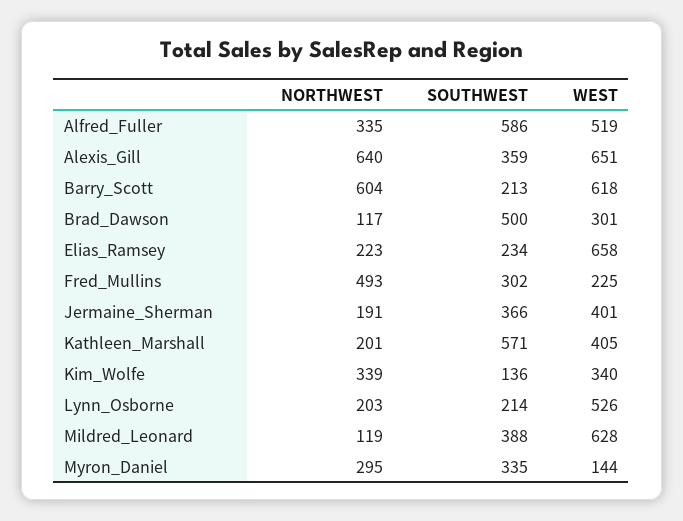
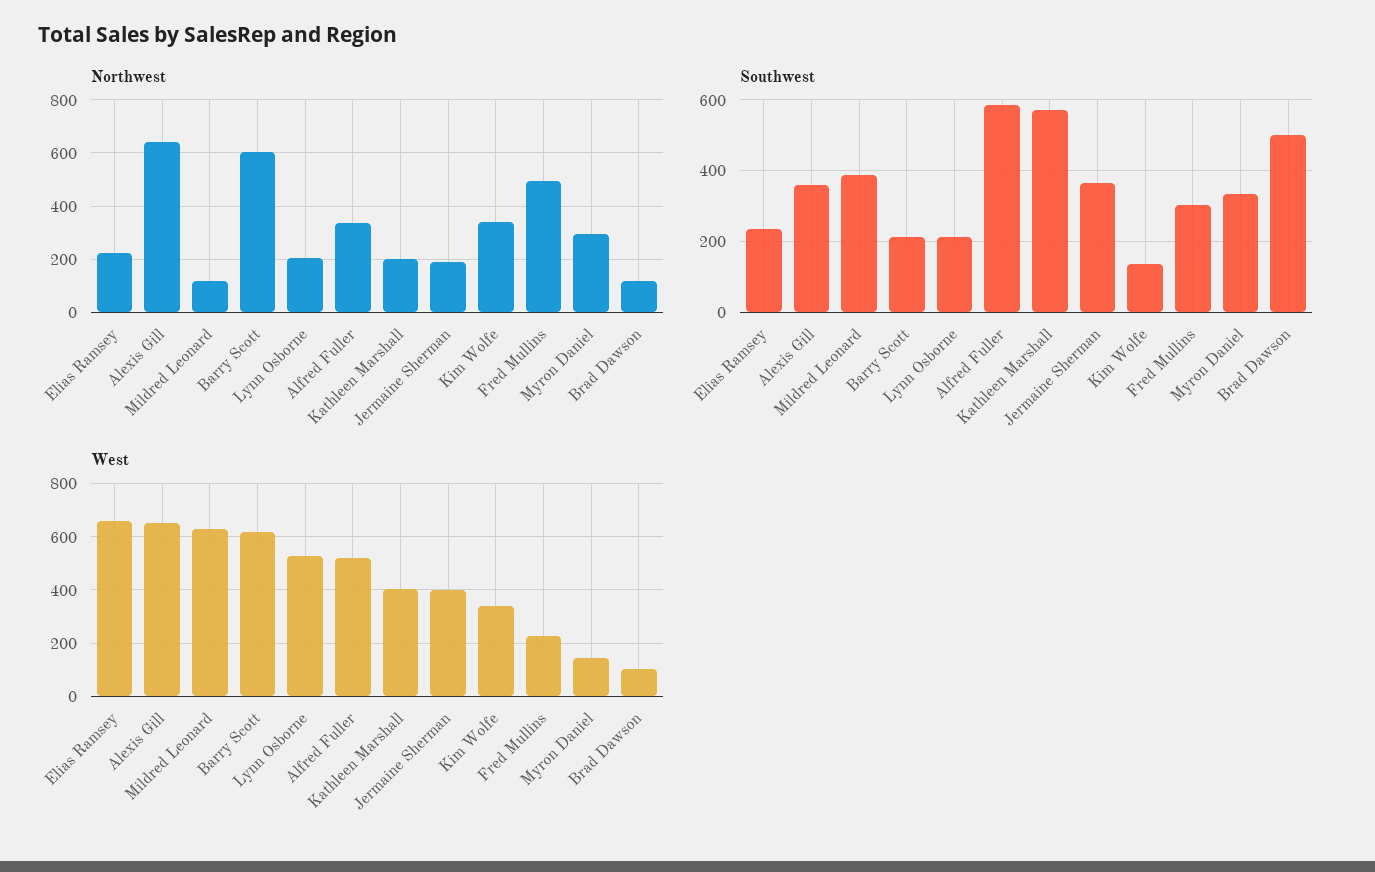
WEST, Brad_Dawson: 301 -> 100

